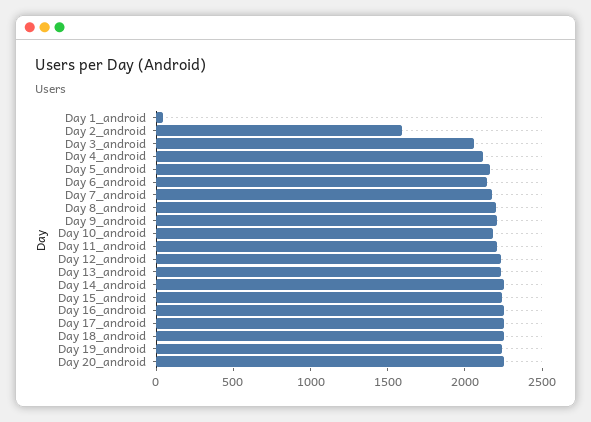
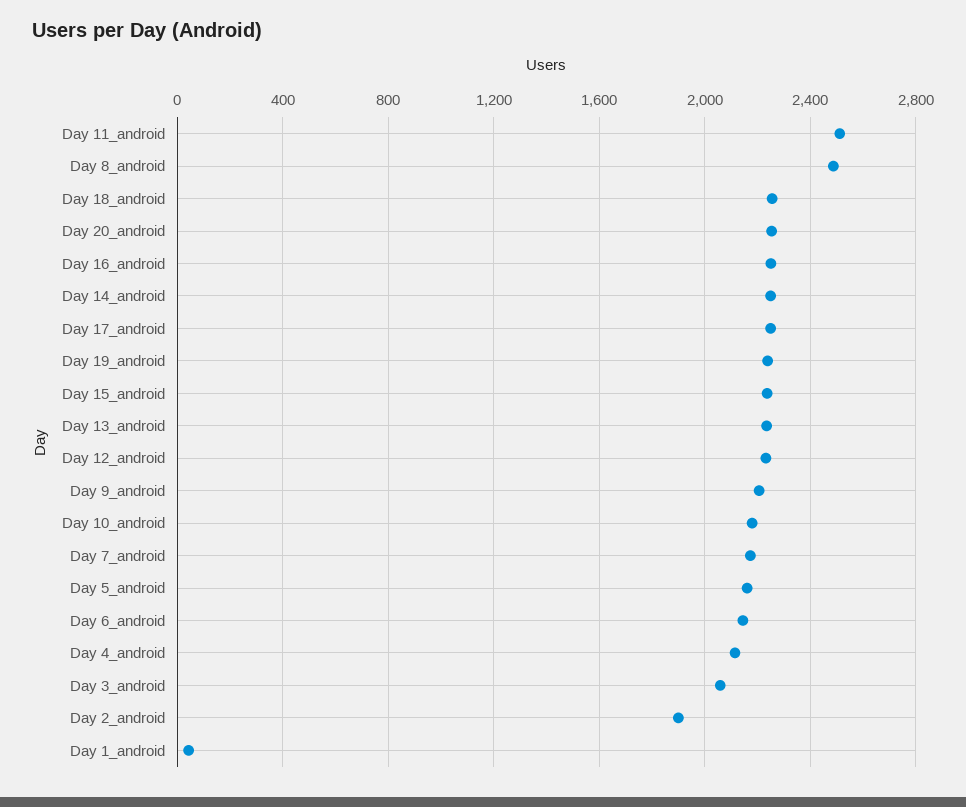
Day 2_android: 1600 -> 1900
Day 8_android: 2200 -> 2500
Day 11_android: 2200 -> 2500

